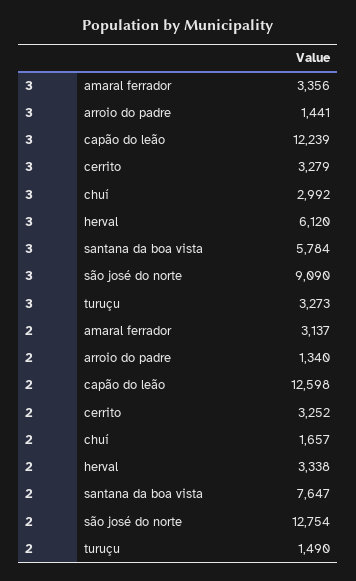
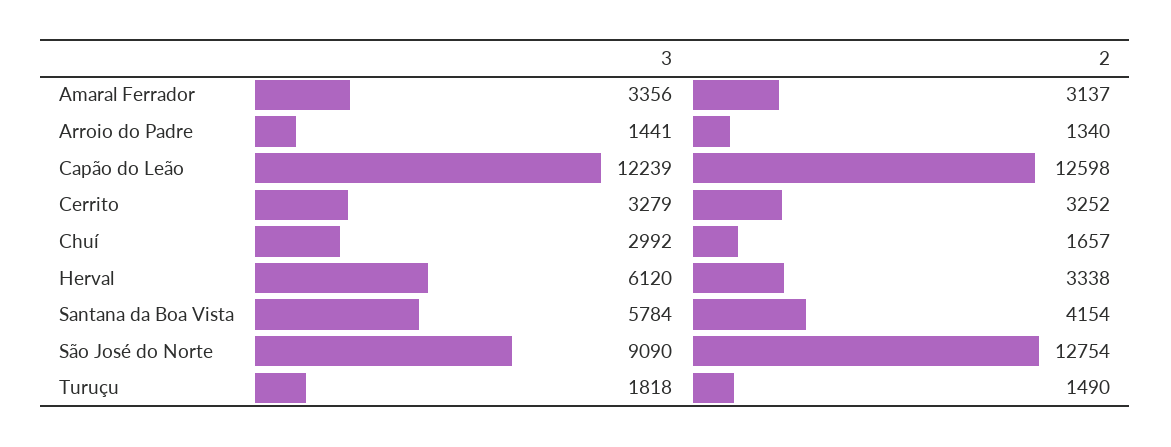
3, turuçu: 3273 -> 1818
2, santana da boa vista: 7647 -> 4154

